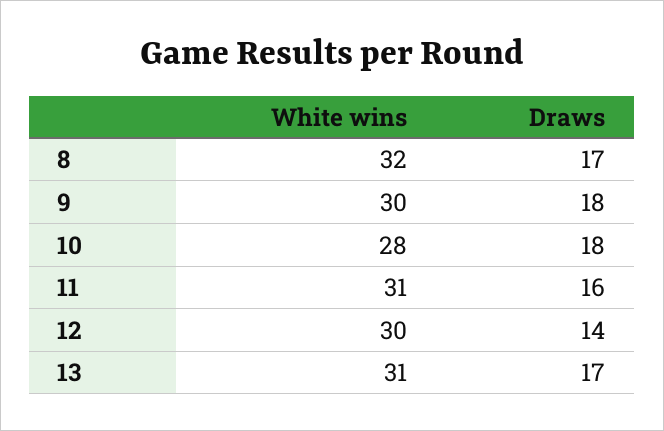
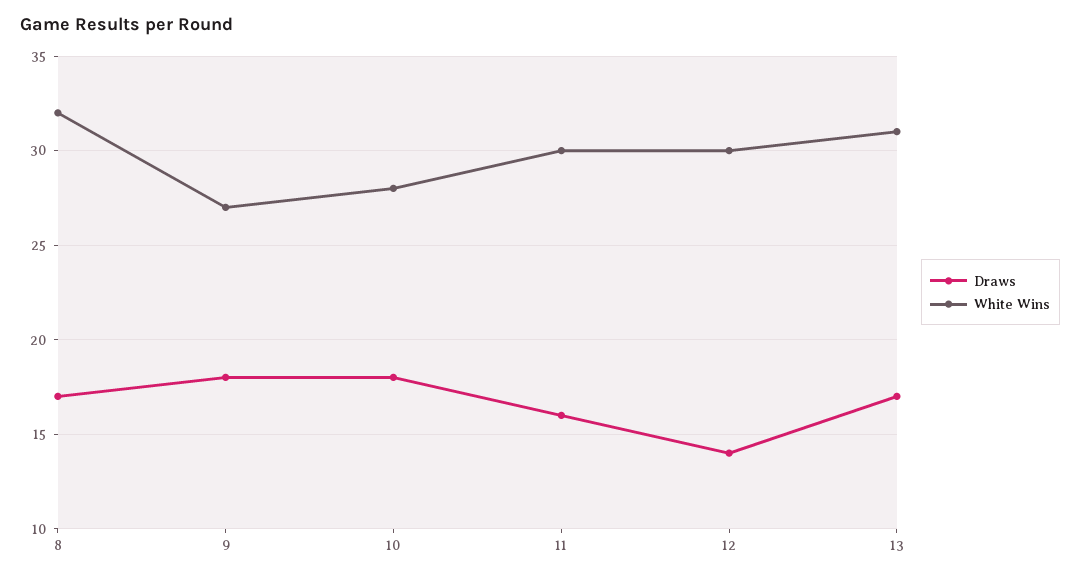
White wins, 9: 30 -> 27
White wins, 11: 31 -> 30

